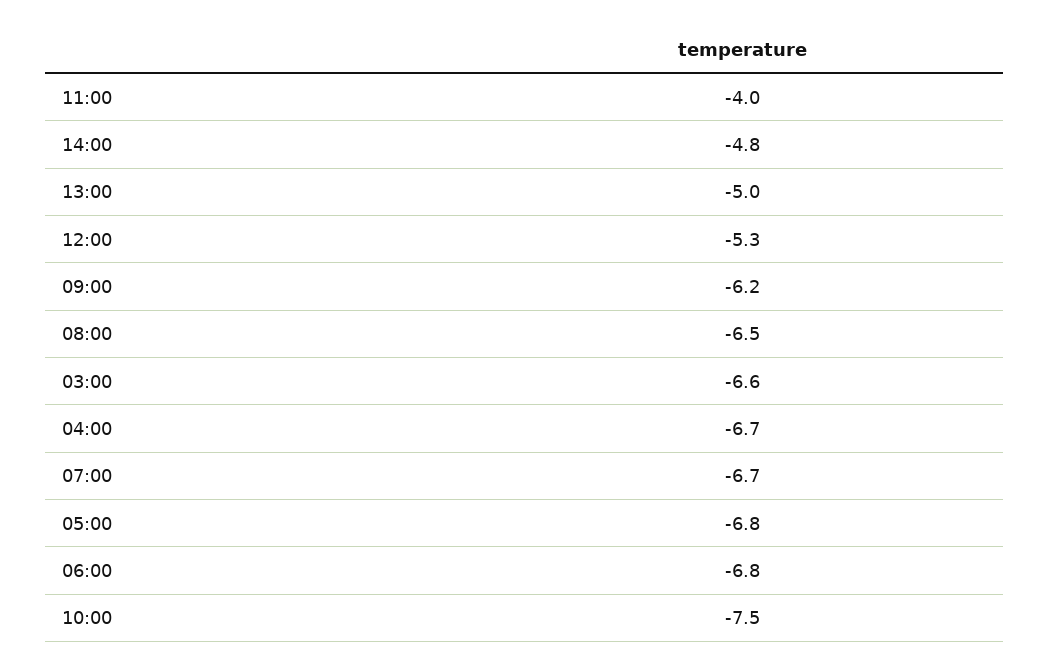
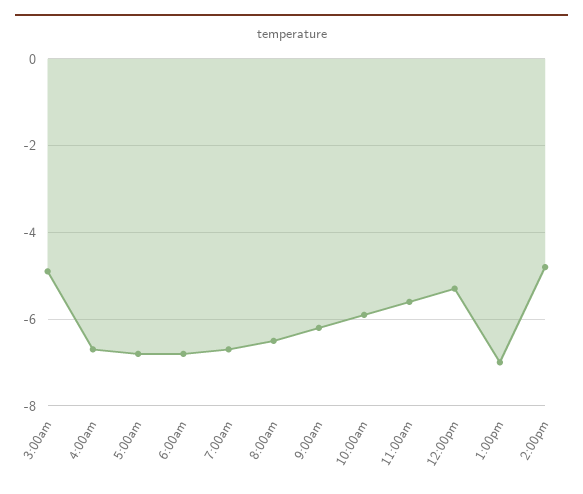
11:00: -4 -> -5.5
13:00: -5 -> -7
03:00: -6.6 -> -5
10:00: -7.5 -> -6

